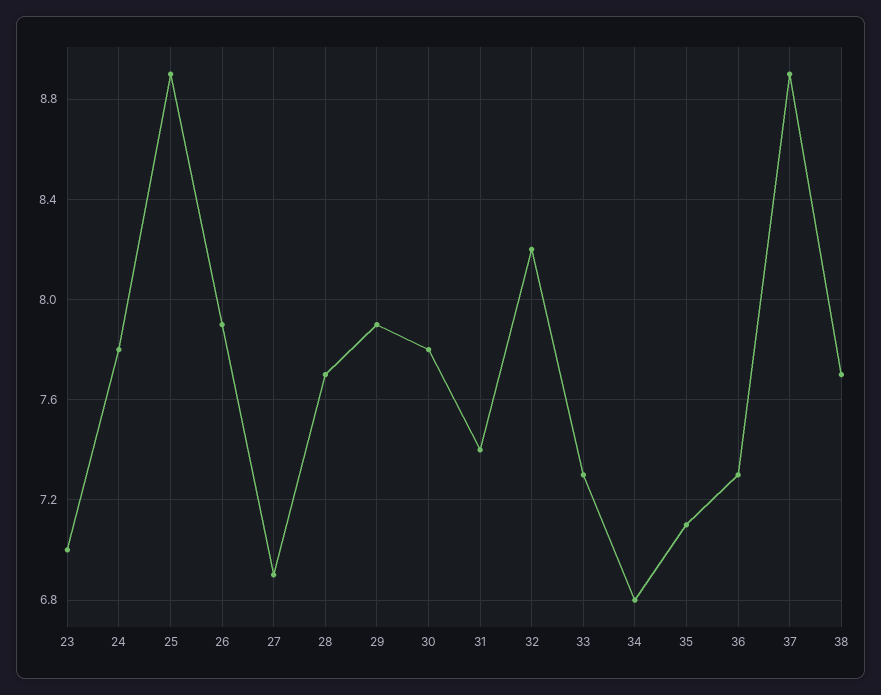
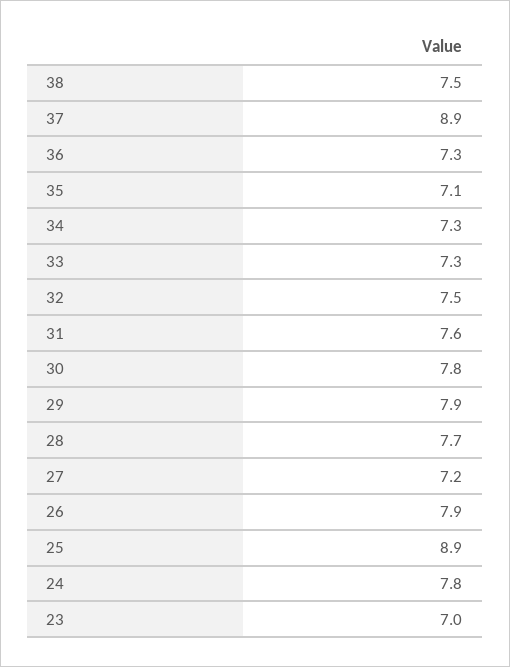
27: 6.9 -> 7.2
31: 7.4 -> 7.6
32: 8.2 -> 7.5
34: 6.8 -> 7.3
38: 7.7 -> 7.5

